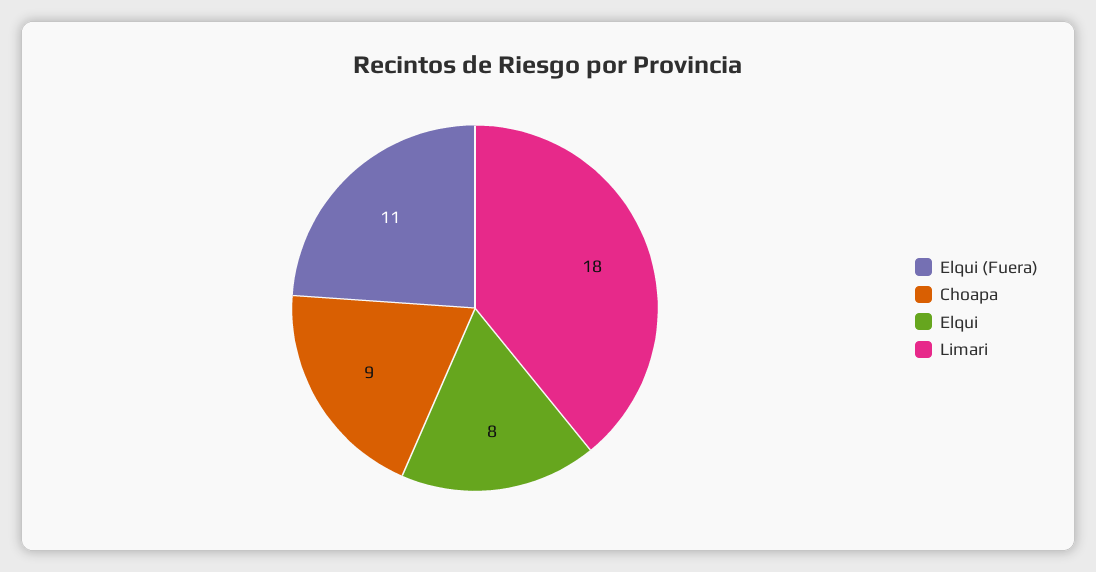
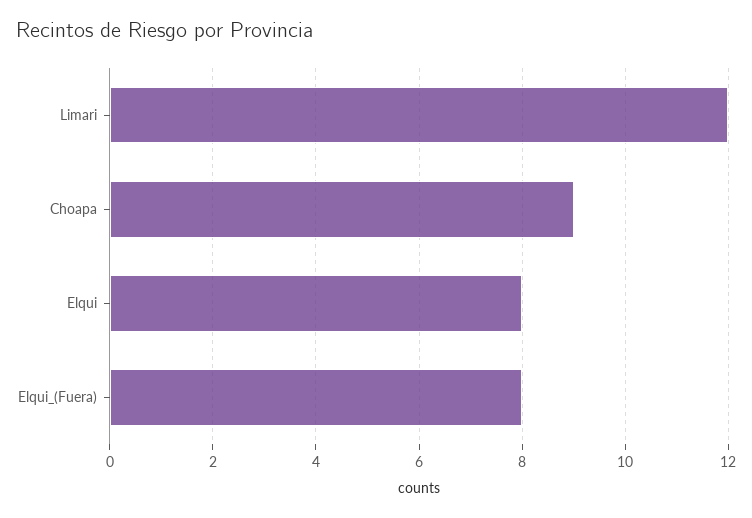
Elqui (Fuera): 11 -> 8
Limari: 18 -> 12

